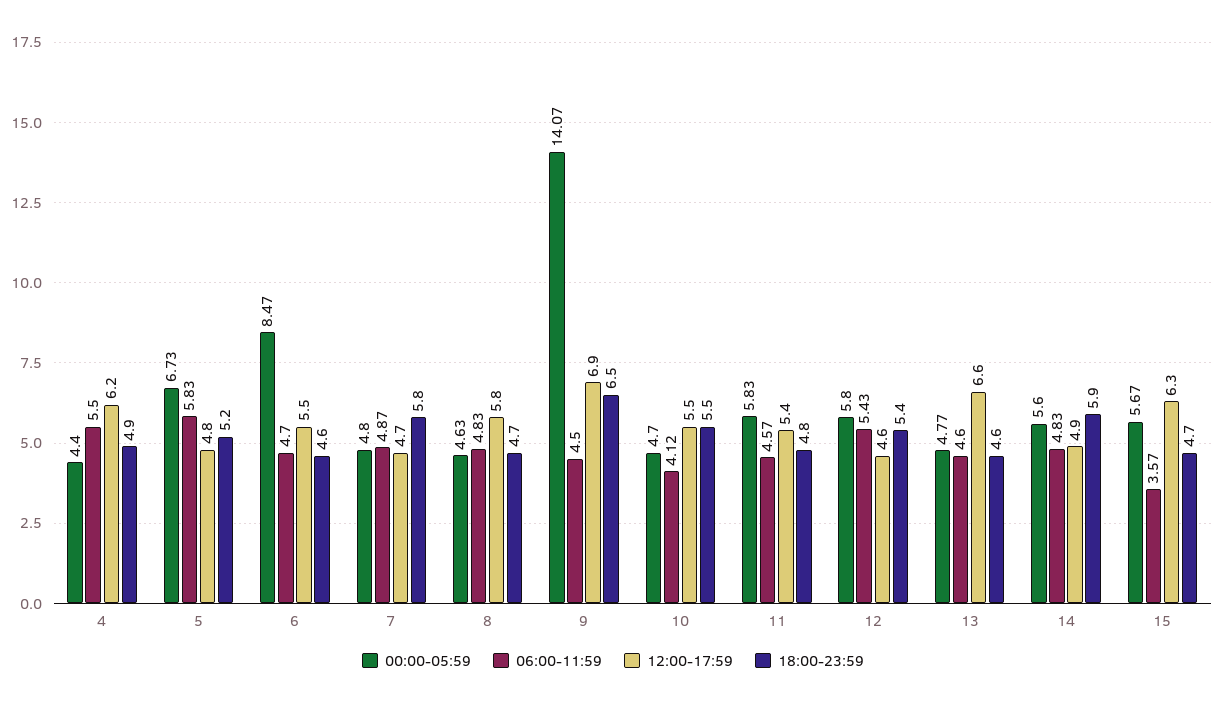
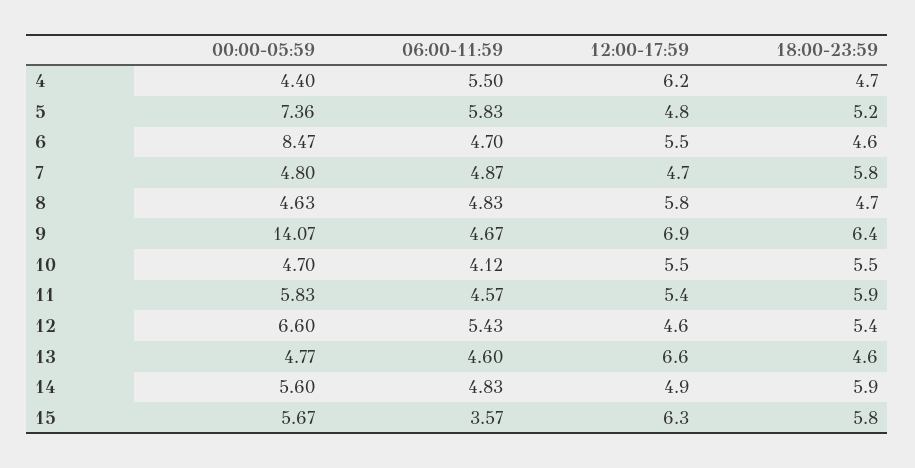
18:00-23:59, 4: 4.9 -> 4.7
00:00-05:59, 5: 6.73 -> 7.36
06:00-11:59, 9: 4.5 -> 4.67
18:00-23:59, 9: 6.5 -> 6.4
18:00-23:59, 11: 4.8 -> 5.9
00:00-05:59, 12: 5.8 -> 6.6
18:00-23:59, 15: 4.7 -> 5.8

